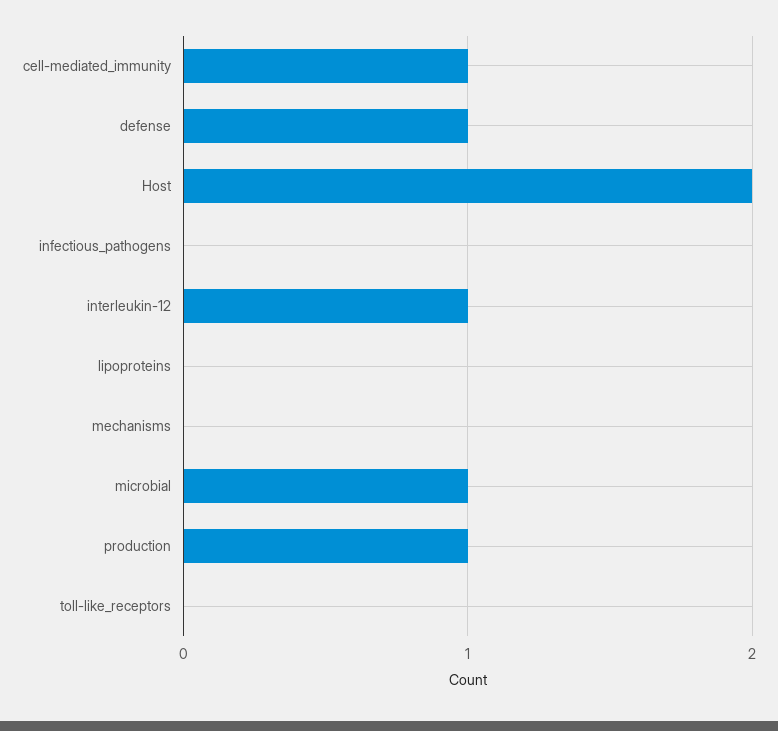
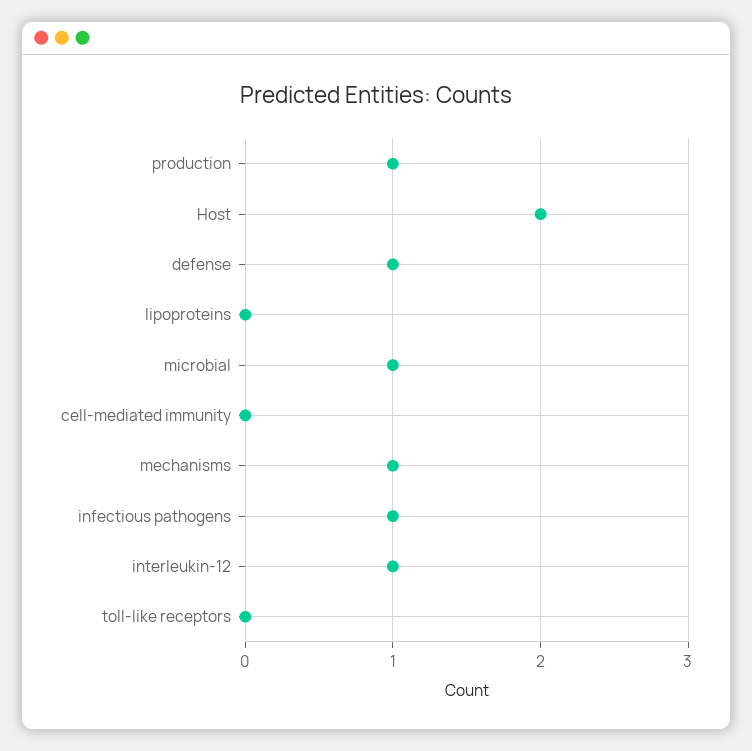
cell-mediated_immunity: 1 -> 0
infectious_pathogens: 0 -> 1
mechanisms: 0 -> 1

